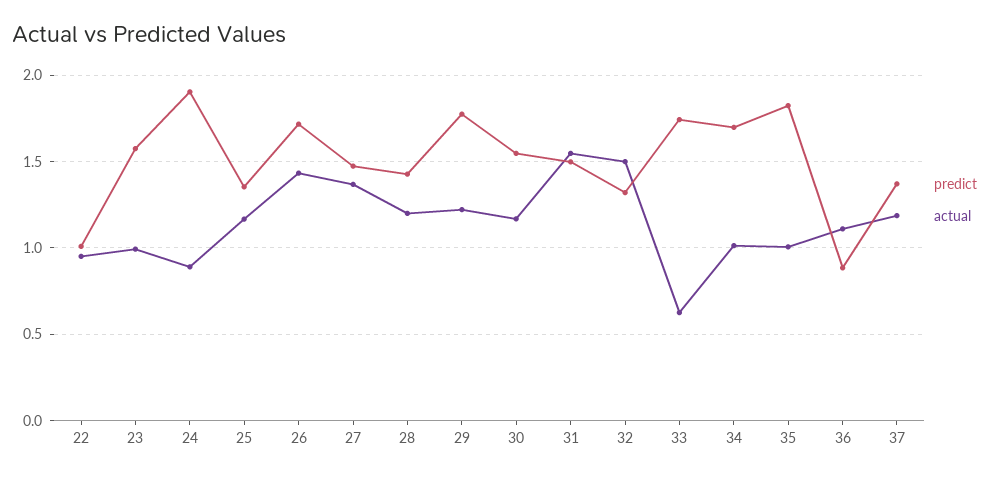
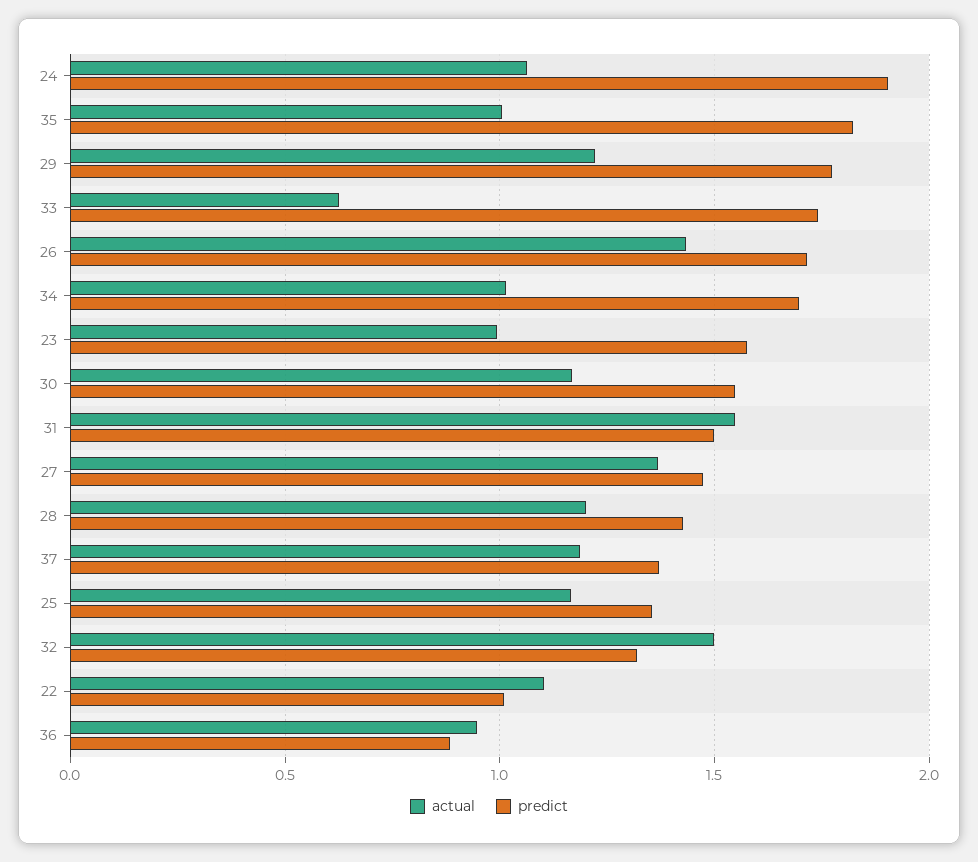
actual, 22: 0.95 -> 1.1
actual, 24: 0.9 -> 1.05
actual, 36: 1.1 -> 0.95

